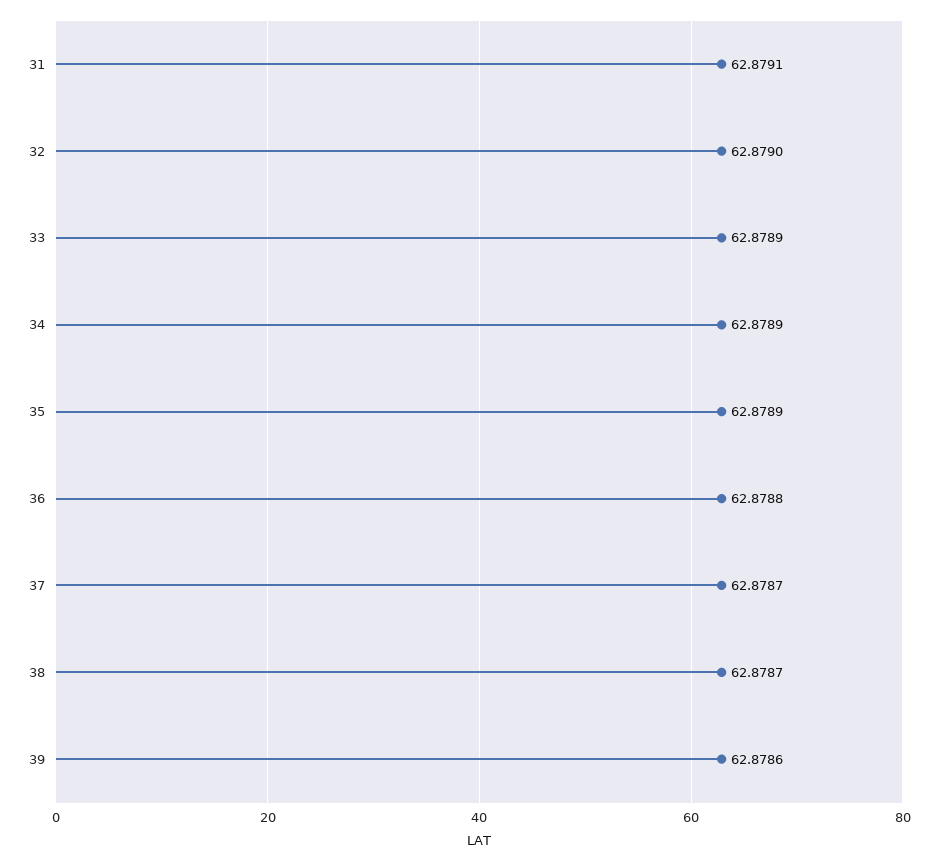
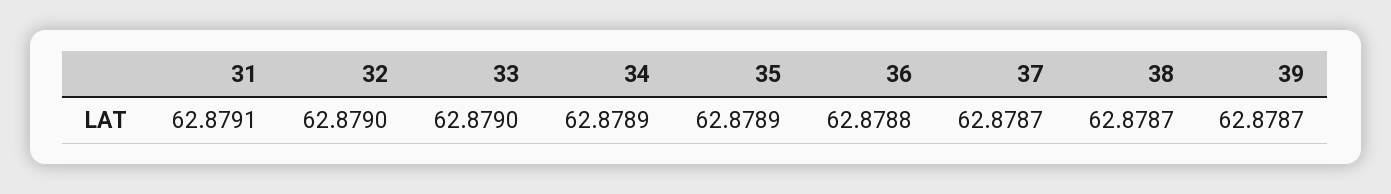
33: 62.8789 -> 62.879
39: 62.8786 -> 62.8787

